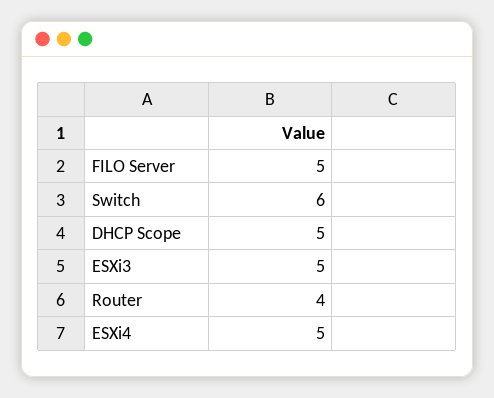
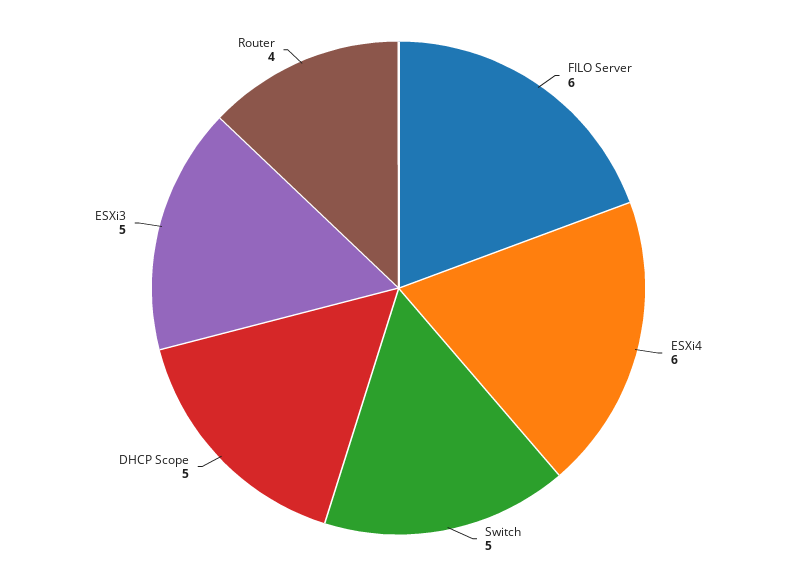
FILO Server: 5 -> 6
Switch: 6 -> 5
ESXi4: 5 -> 6

